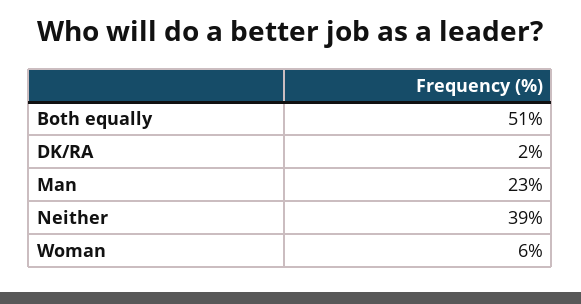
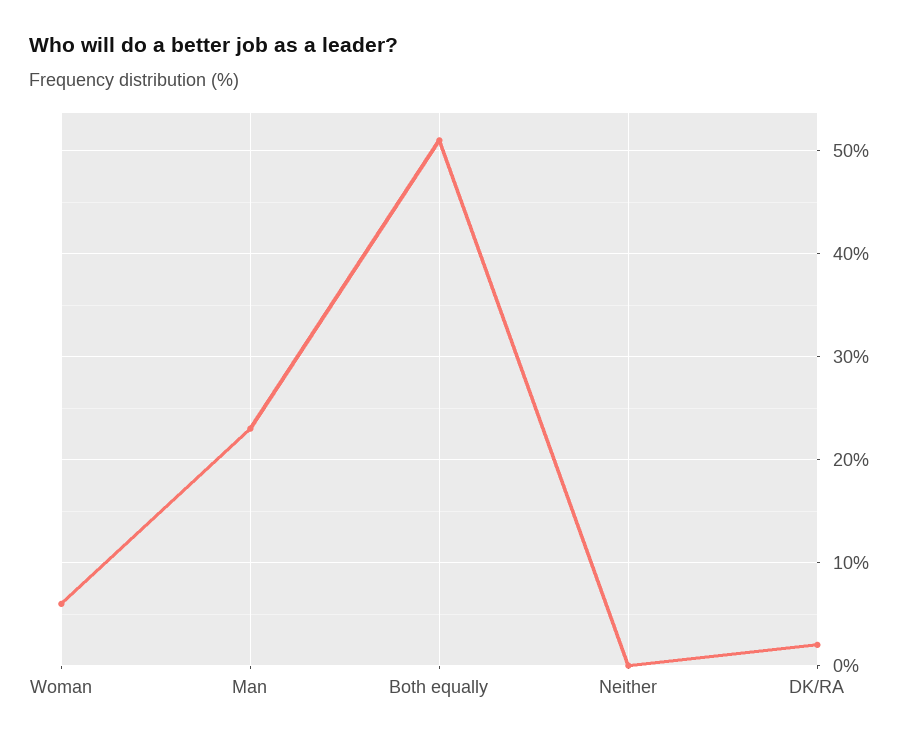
Neither: 39 -> 0

